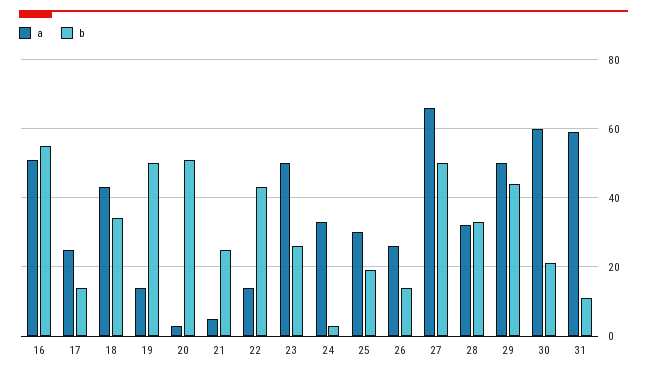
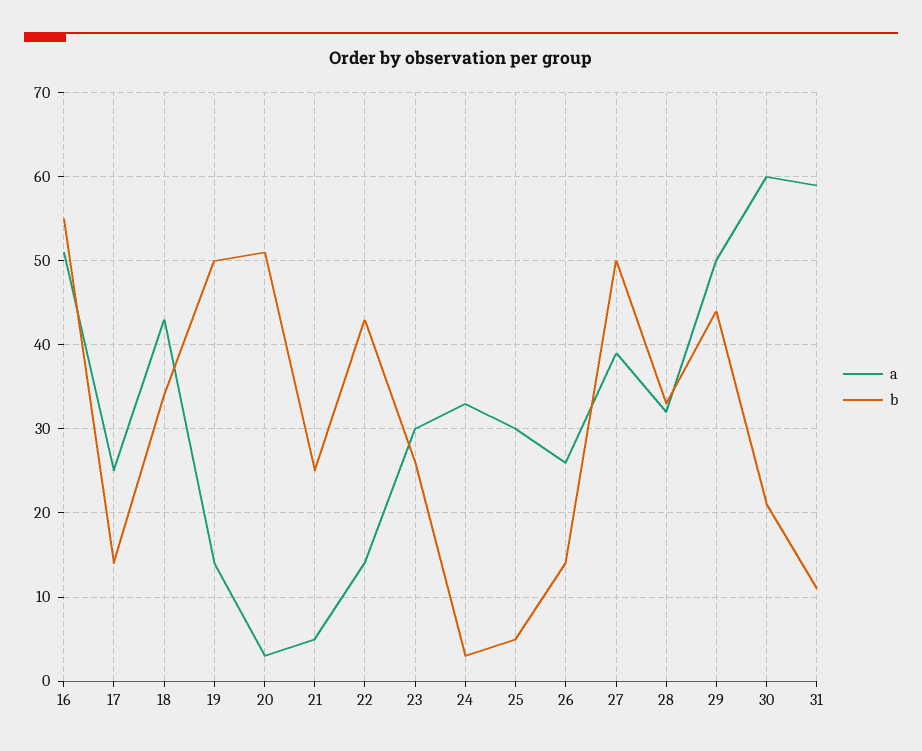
a, 23: 50 -> 30
b, 25: 20 -> 5
a, 27: 65 -> 39

